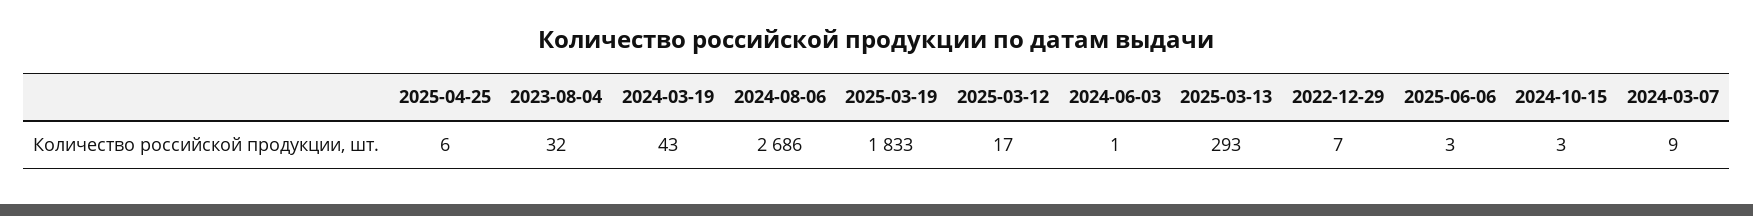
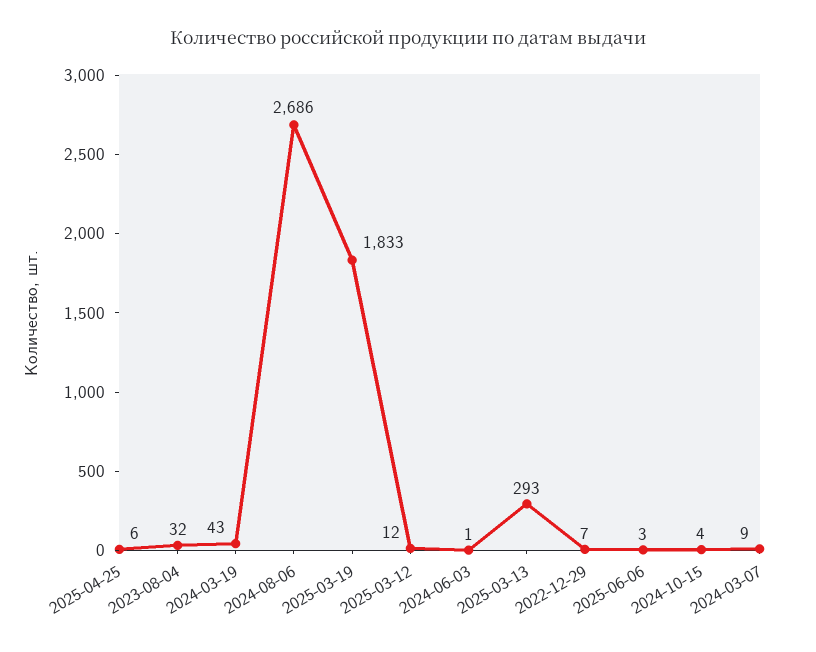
2025-03-12: 17 -> 12
2024-10-15: 3 -> 4

